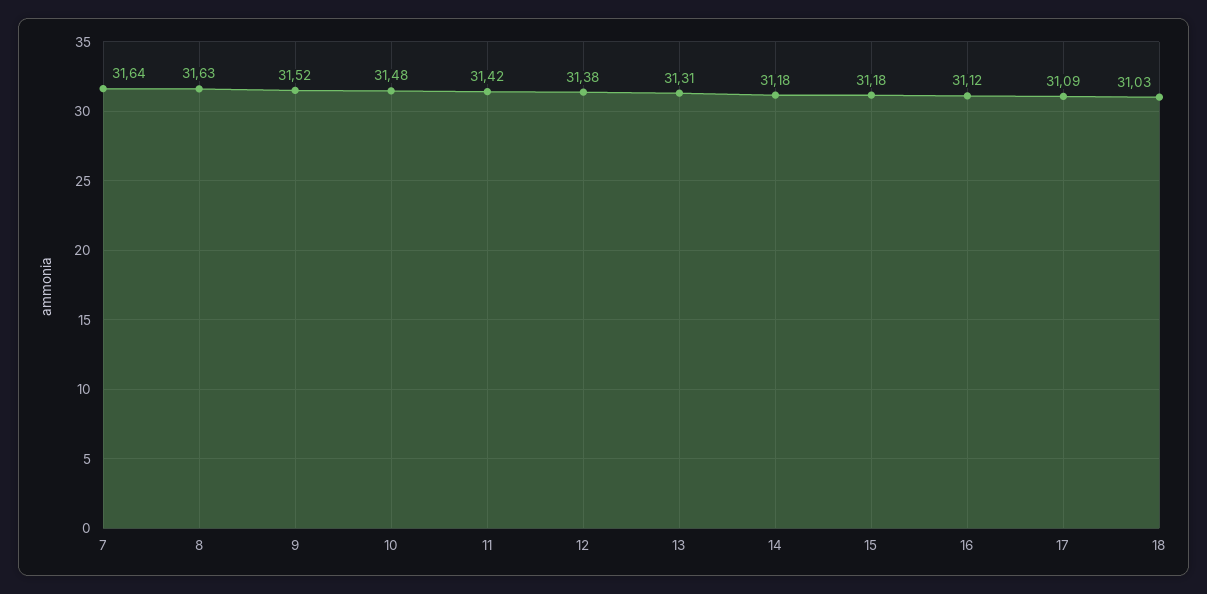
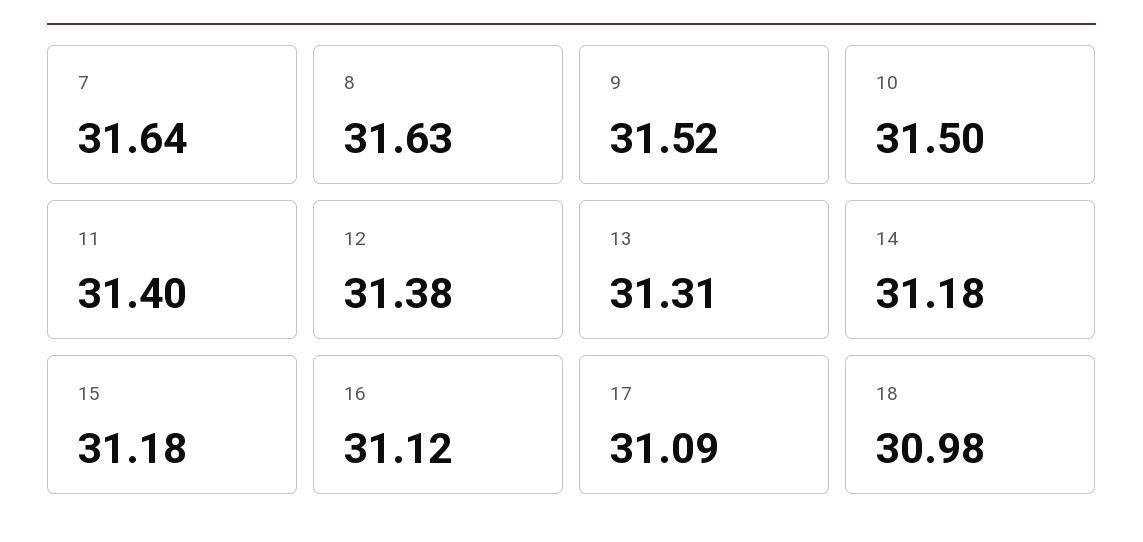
10: 31.48 -> 31.5
11: 31.42 -> 31.4
18: 31.03 -> 30.98

